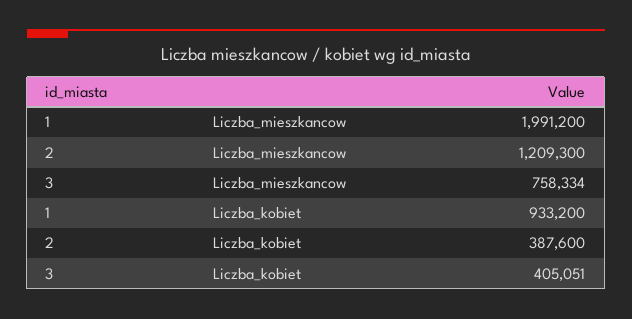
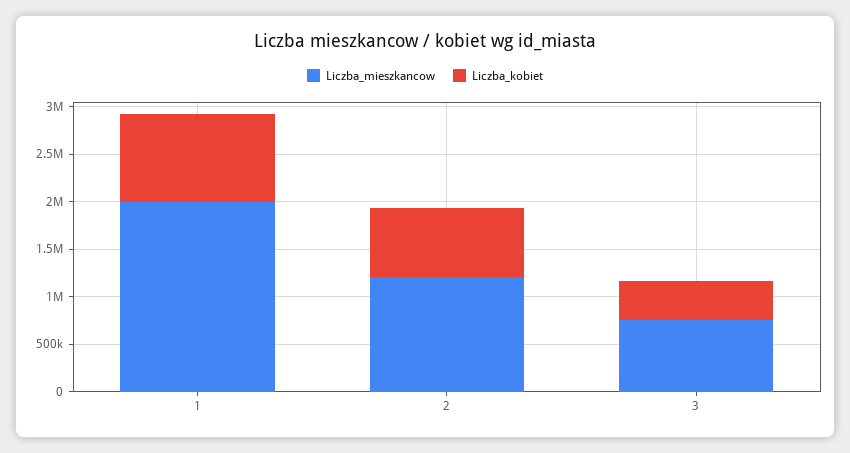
Liczba_kobiet, 2: 387600 -> 700000

